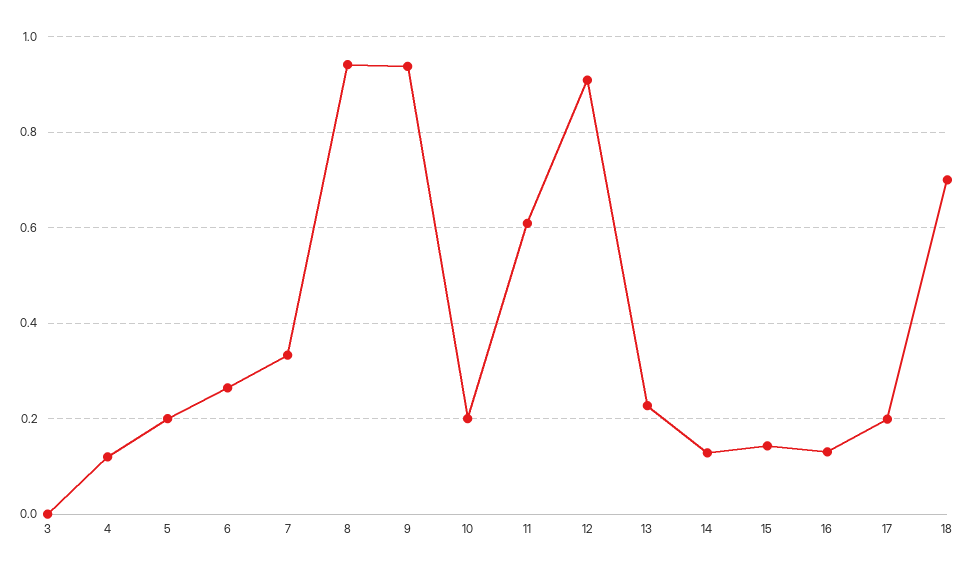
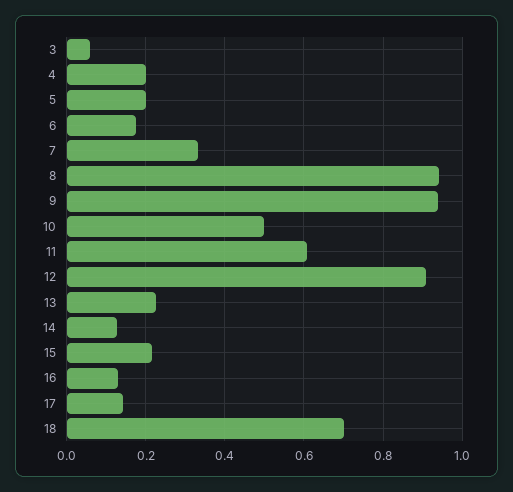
3: 0 -> 0.06
4: 0.12 -> 0.2
6: 0.26 -> 0.18
10: 0.2 -> 0.5
15: 0.14 -> 0.22
17: 0.2 -> 0.14

